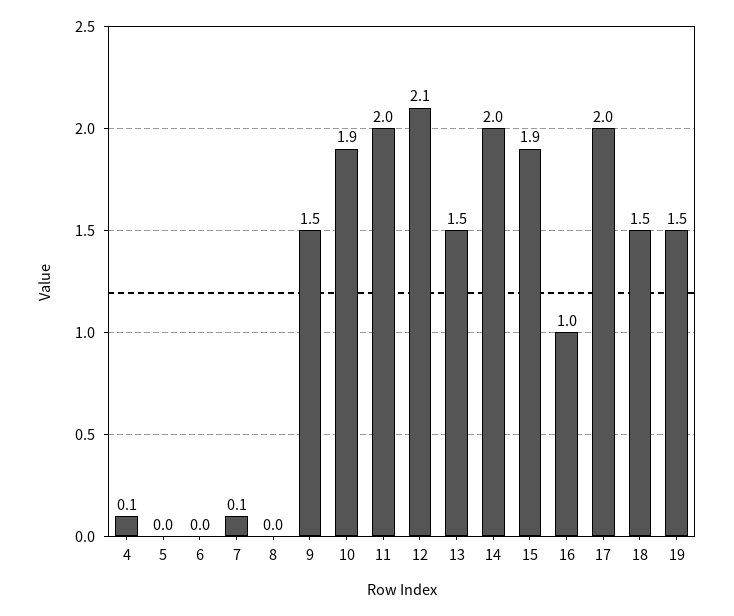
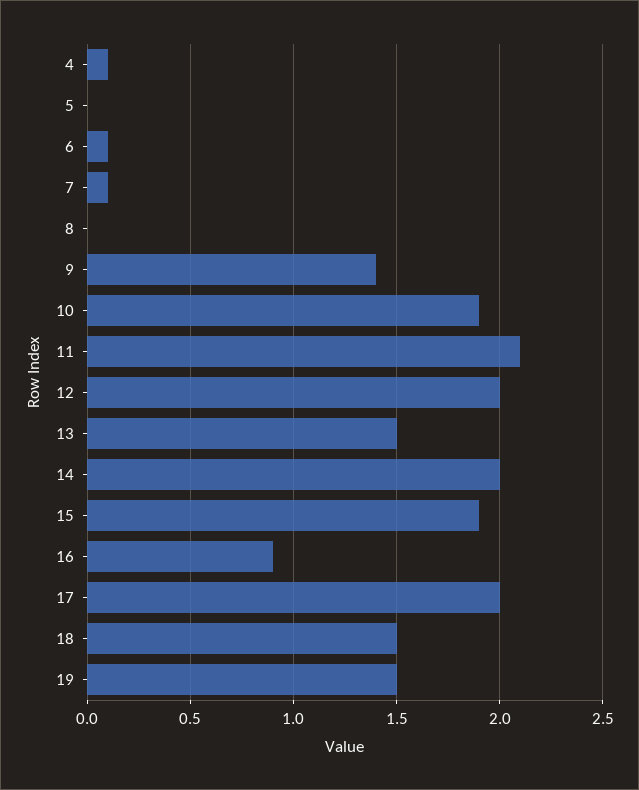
6: 0 -> 0.1
9: 1.5 -> 1.4
11: 2 -> 2.1
12: 2.1 -> 2
16: 1 -> 0.9

